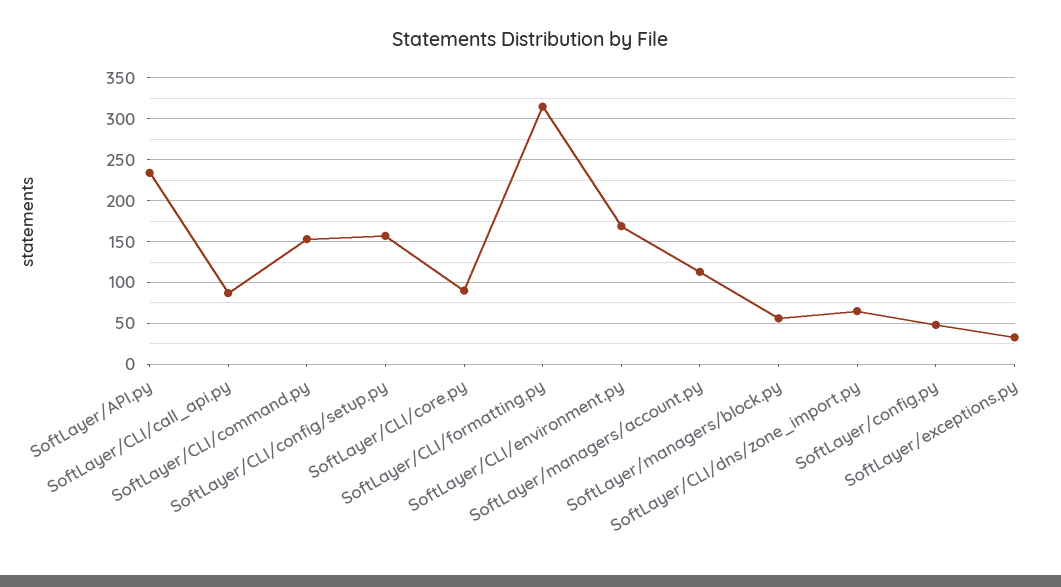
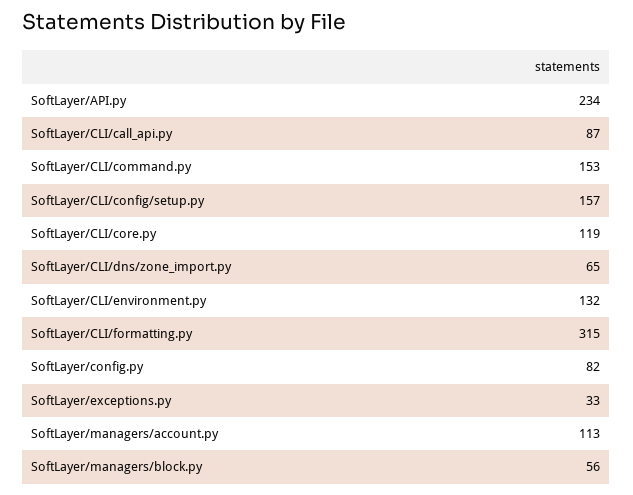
SoftLayer/CLI/core.py: 90 -> 119
SoftLayer/CLI/environment.py: 170 -> 132
SoftLayer/config.py: 50 -> 82

